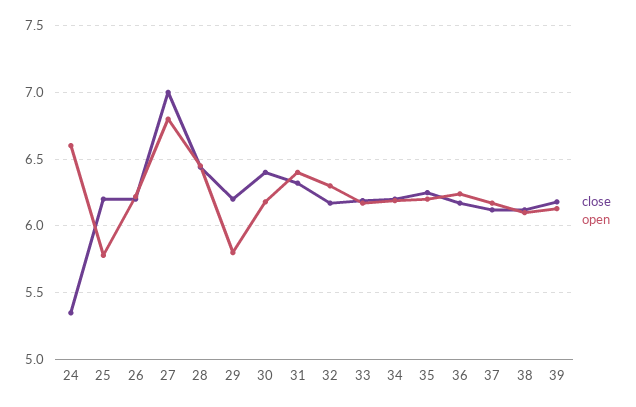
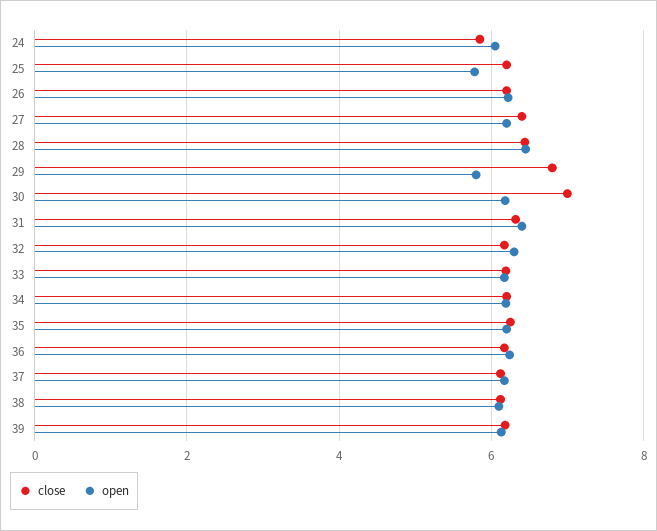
close, 24: 5.35 -> 5.8
open, 24: 6.6 -> 6
close, 27: 7 -> 6.4
open, 27: 6.8 -> 6.2
close, 29: 6.2 -> 6.8
close, 30: 6.4 -> 7

